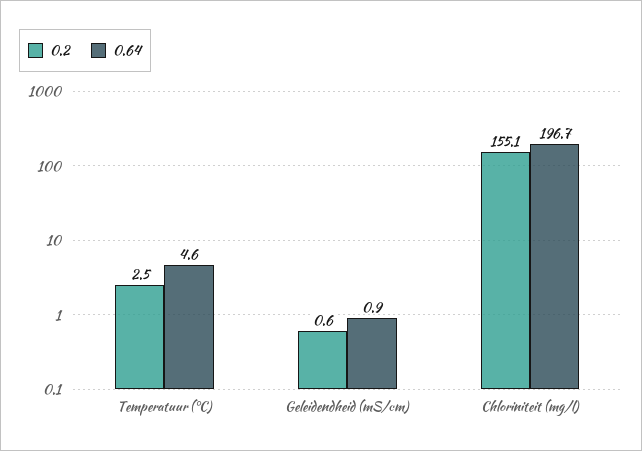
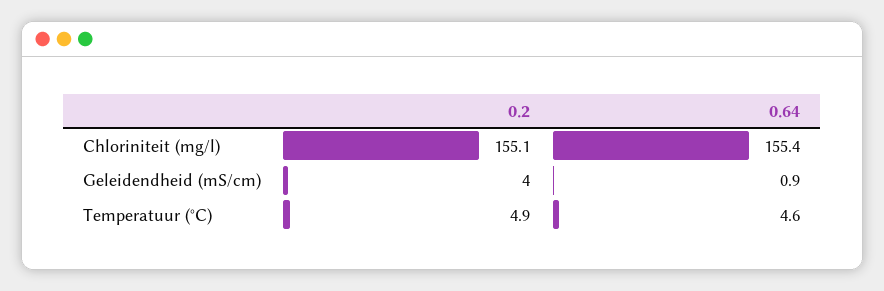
0.2, Temperatuur (°C): 2.5 -> 4.9
0.2, Geleidendheid (mS/cm): 0.6 -> 4
0.64, Chloriniteit (mg/l): 196.7 -> 155.4

